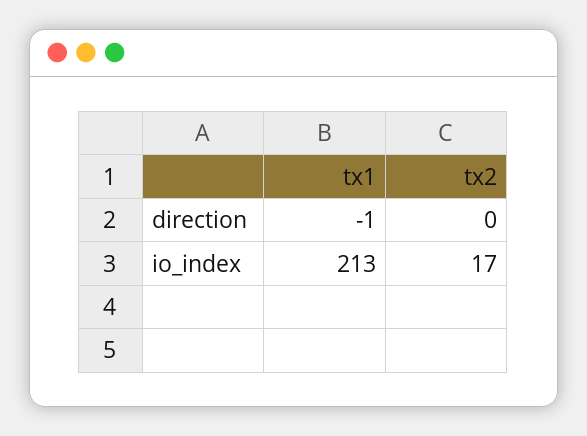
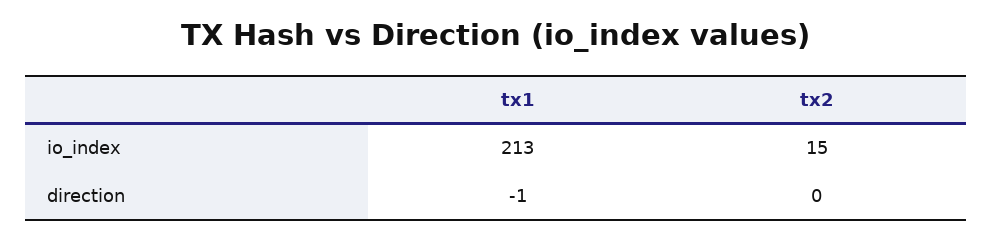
tx2, io_index: 17 -> 15

